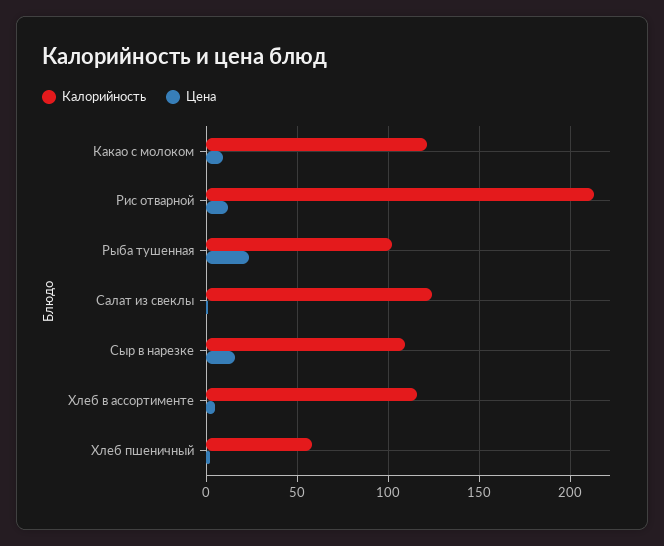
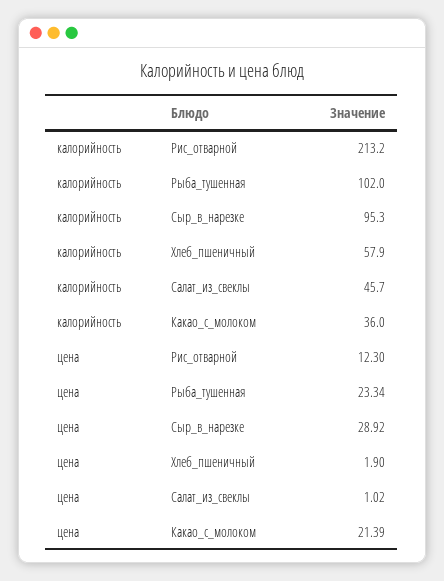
Калорийность, Какао с молоком: 120 -> 36
Цена, Какао с молоком: 10 -> 21.39
Калорийность, Салат из свеклы: 125 -> 45.7
Калорийность, Сыр в нарезке: 110 -> 95.3
Цена, Сыр в нарезке: 15 -> 28.92
Калорийность, Хлеб в ассортименте: 115 -> none
Цена, Хлеб в ассортименте: 5 -> none

